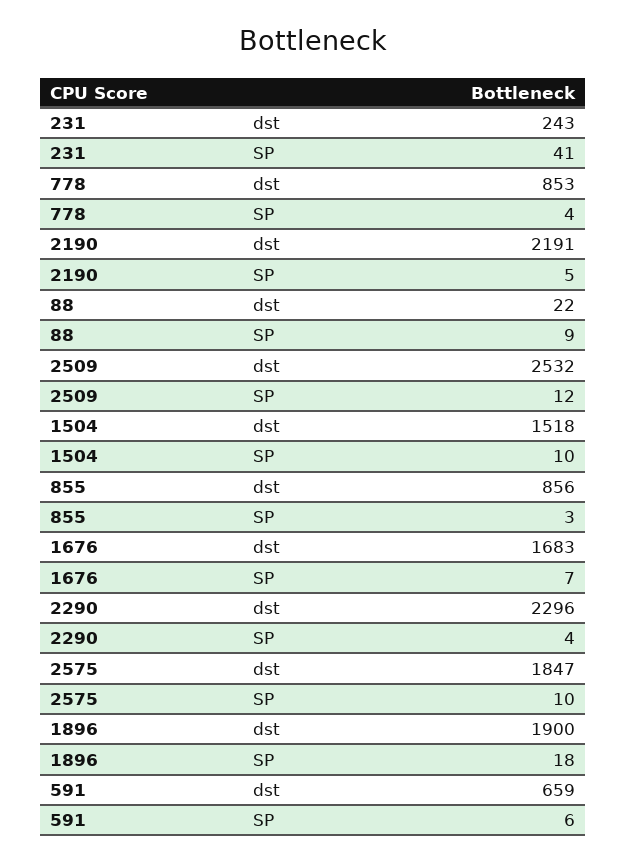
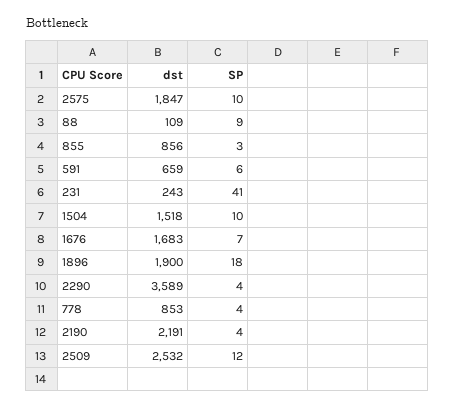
2190, SP: 5 -> 4
88, dst: 22 -> 109
2290, dst: 2296 -> 3589

